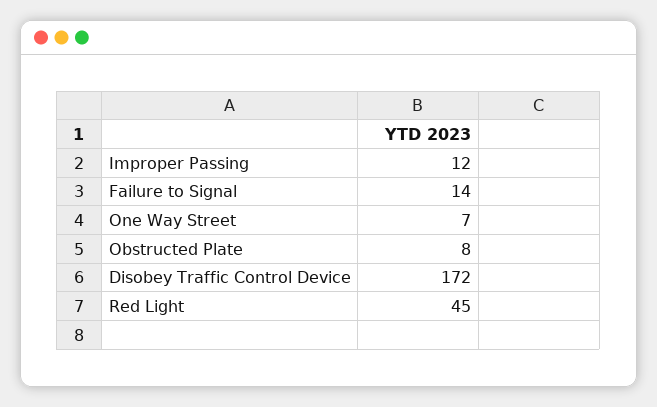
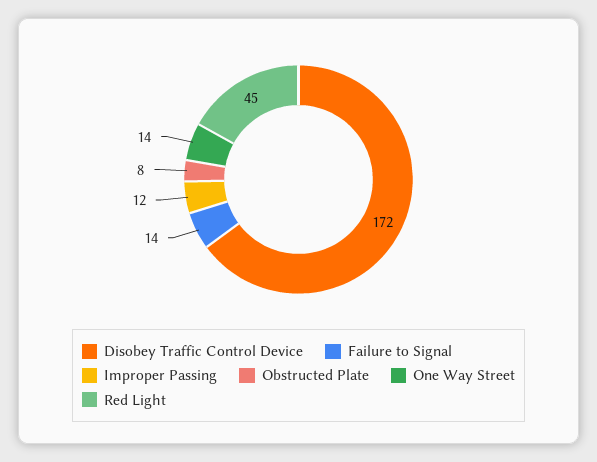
One Way Street: 7 -> 14

